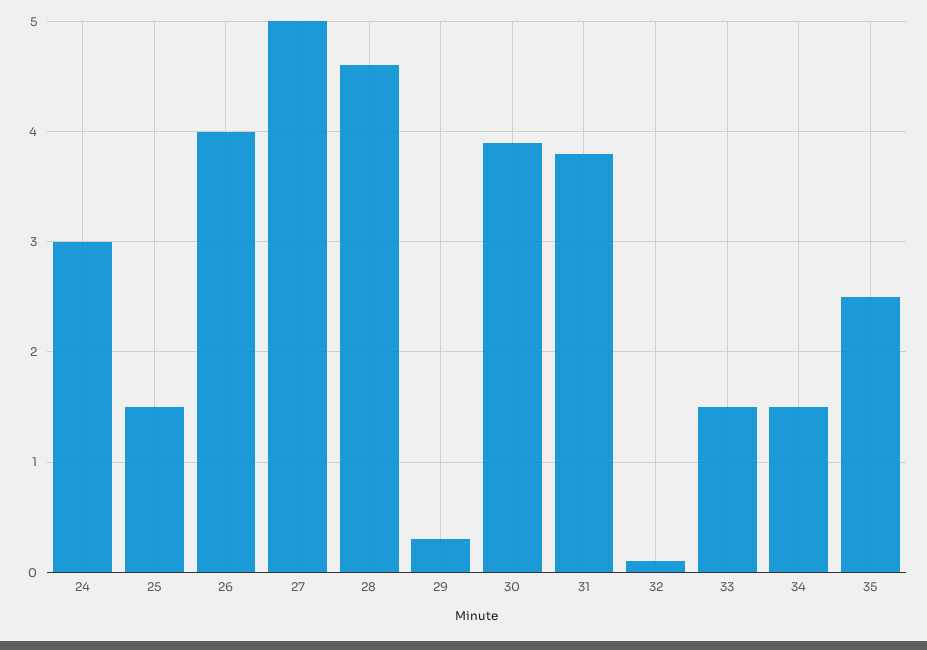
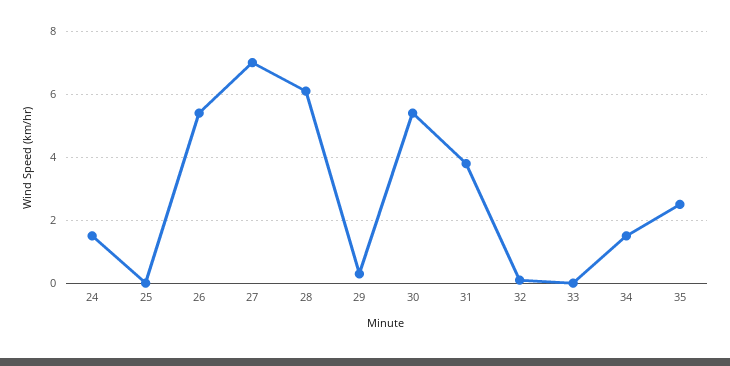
24: 3 -> 1.5
25: 1.5 -> 0
26: 4 -> 5.5
27: 5 -> 7
28: 4.6 -> 6
30: 3.9 -> 5.5
33: 1.5 -> 0

